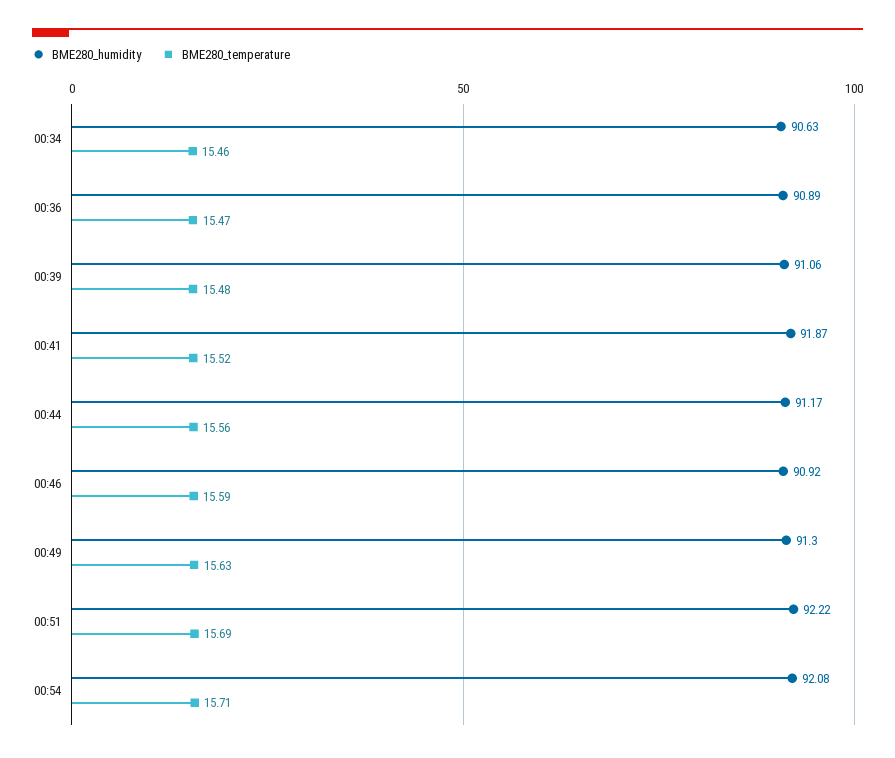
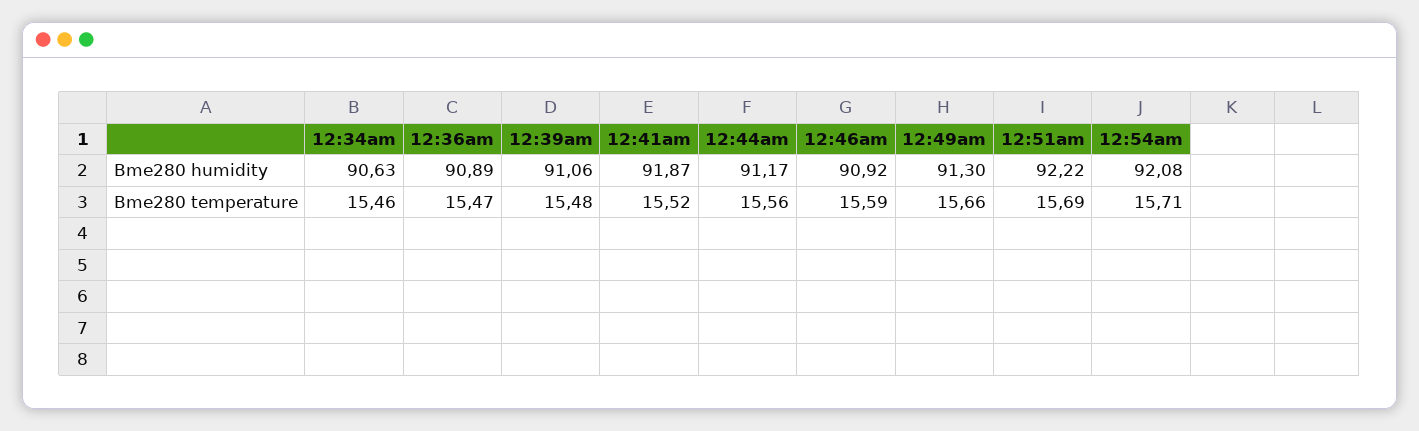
BME280_temperature, 00:49: 15.63 -> 15.66

